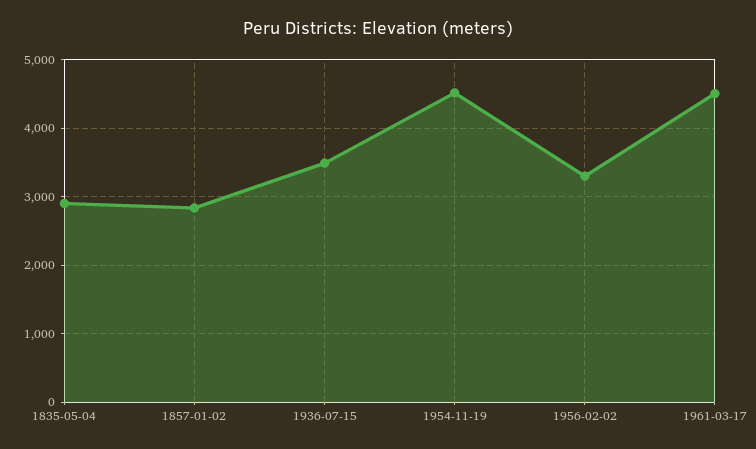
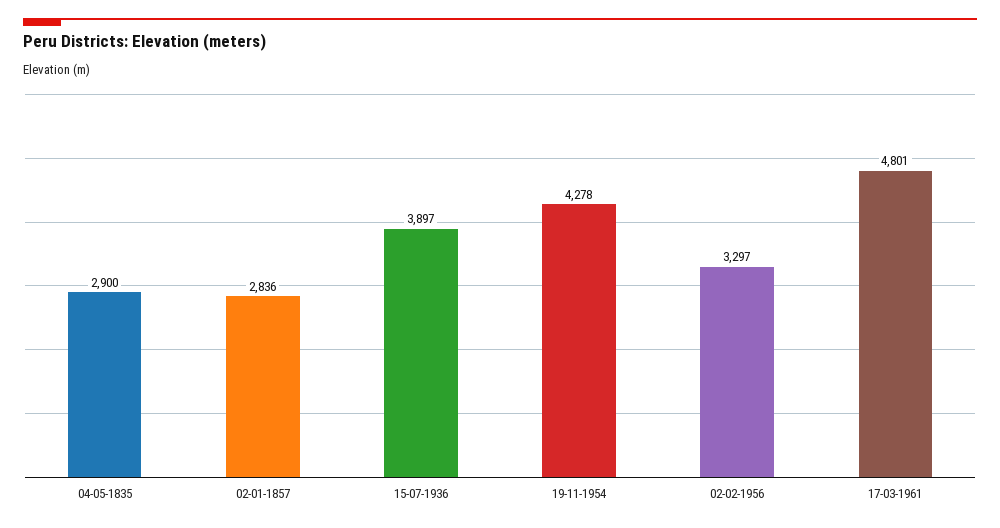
1936-07-15: 3500 -> 3897
1954-11-19: 4500 -> 4278
1961-03-17: 4500 -> 4801

